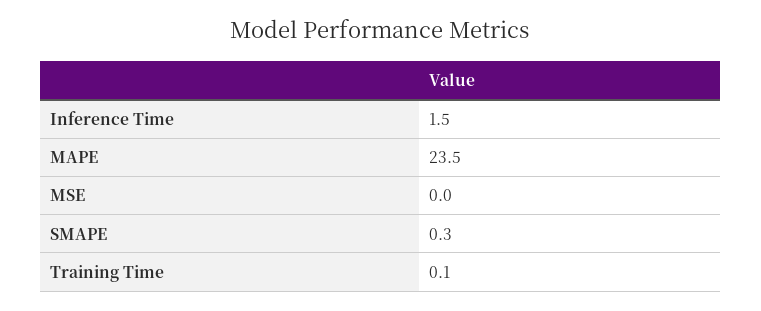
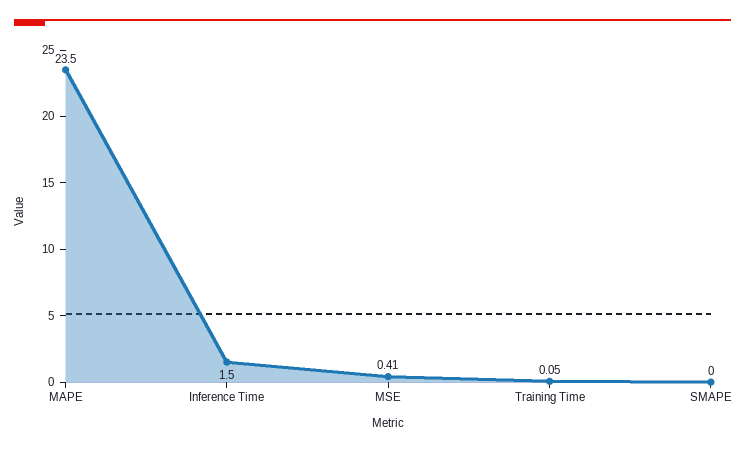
MSE: 0 -> 0.41
SMAPE: 0.3 -> 0

